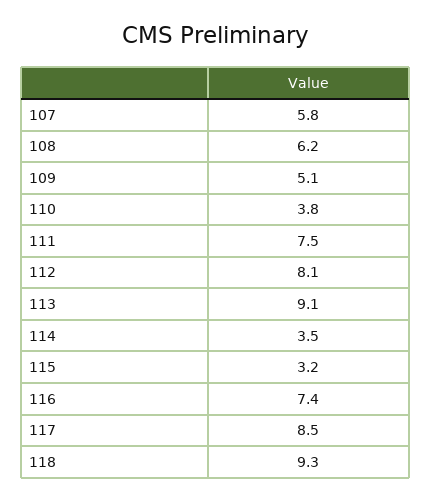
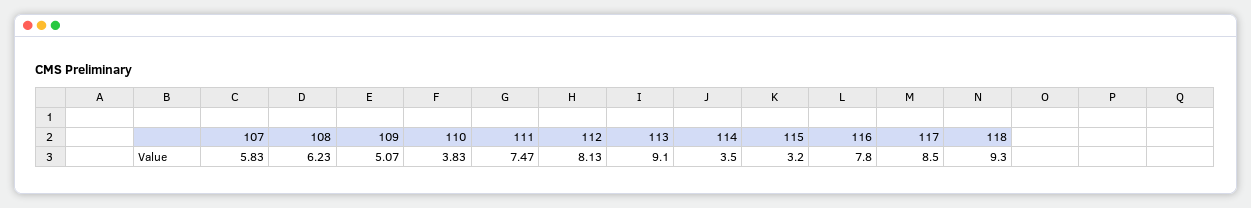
116: 7.4 -> 7.8

